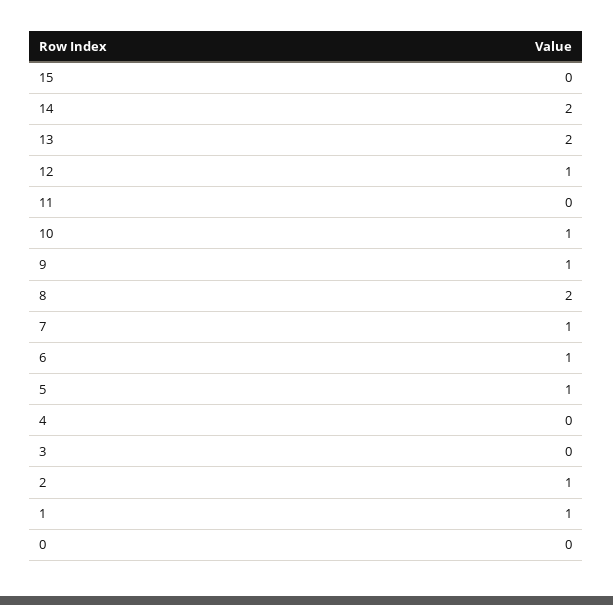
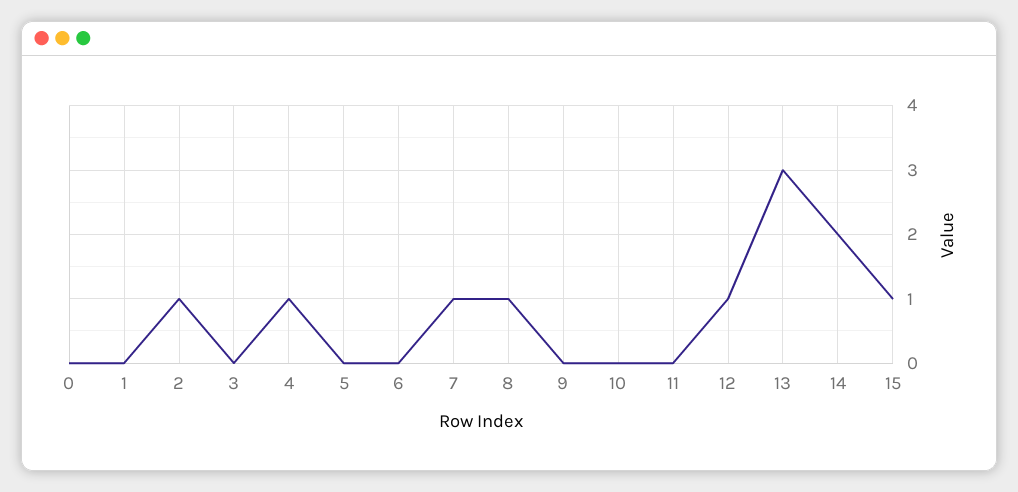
15: 0 -> 1
13: 2 -> 3
10: 1 -> 0
9: 1 -> 0
8: 2 -> 1
6: 1 -> 0
5: 1 -> 0
4: 0 -> 1
1: 1 -> 0

